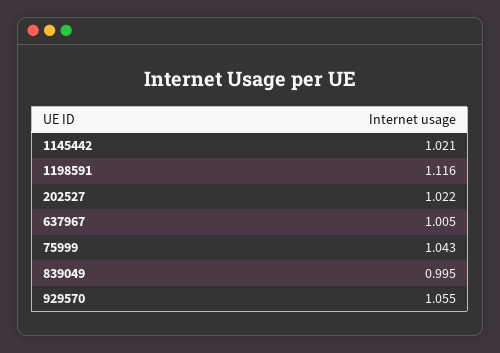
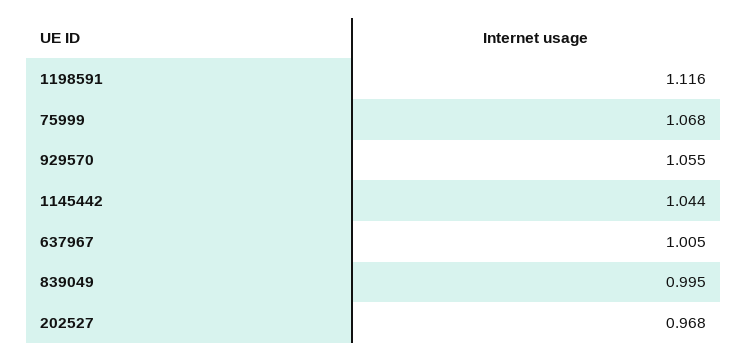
1145442: 1.021 -> 1.044
202527: 1.022 -> 0.968
75999: 1.043 -> 1.068

